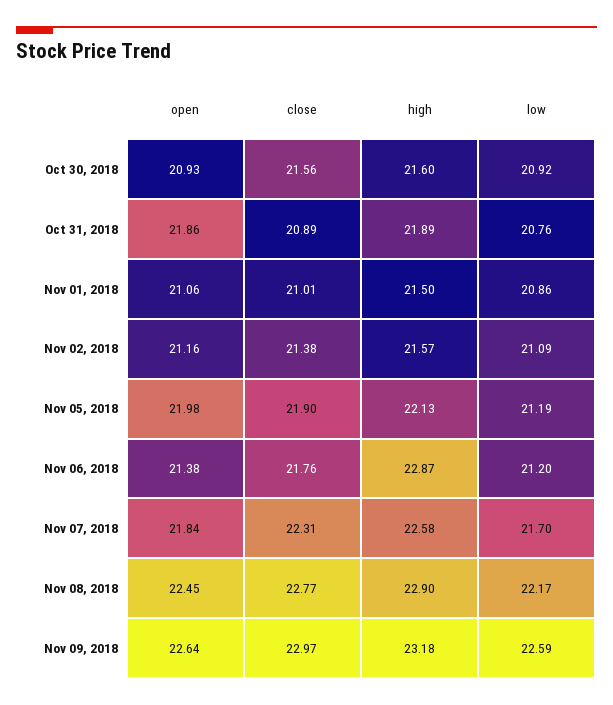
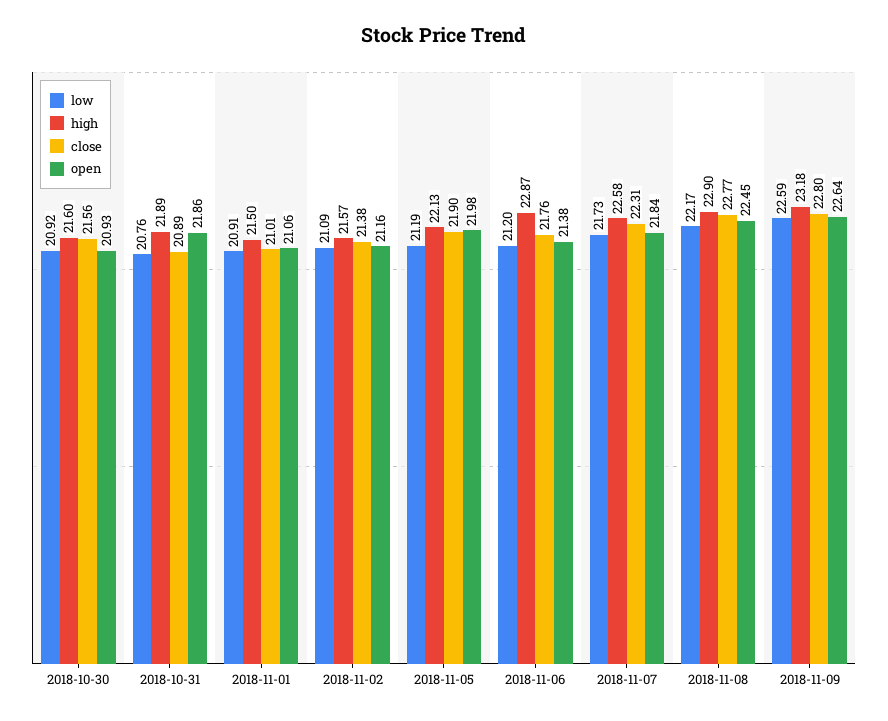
low, Nov 01, 2018: 20.86 -> 20.91
low, Nov 07, 2018: 21.7 -> 21.73
close, Nov 09, 2018: 22.97 -> 22.8

